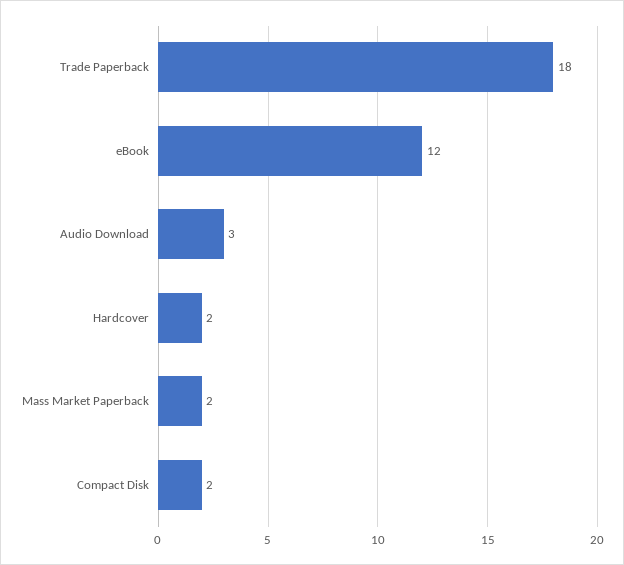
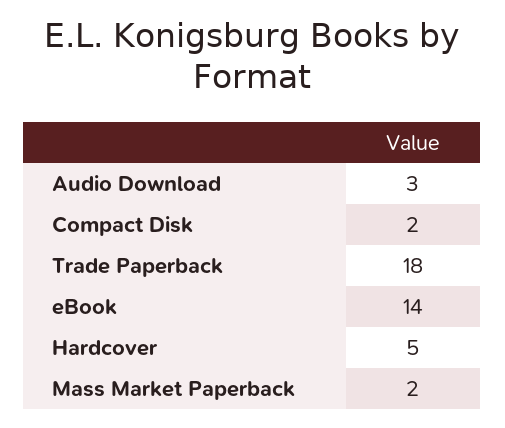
eBook: 12 -> 14
Hardcover: 2 -> 5

